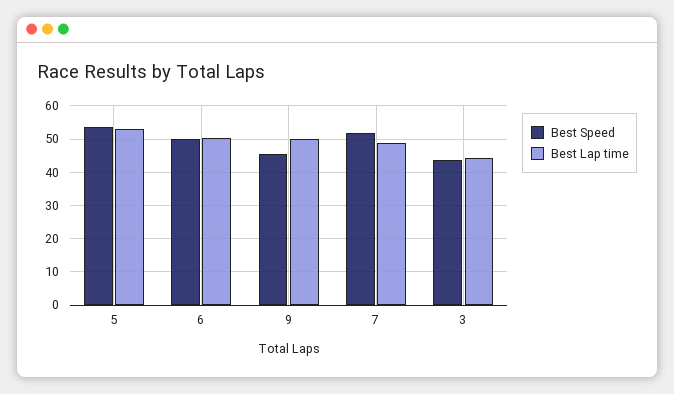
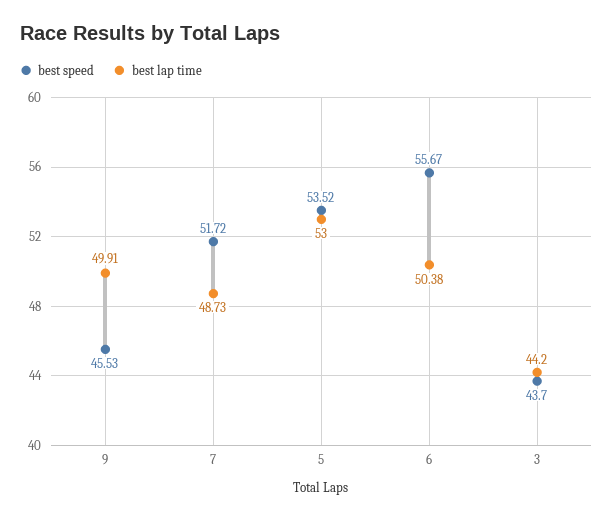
Best Speed, 6: 50 -> 55.67

